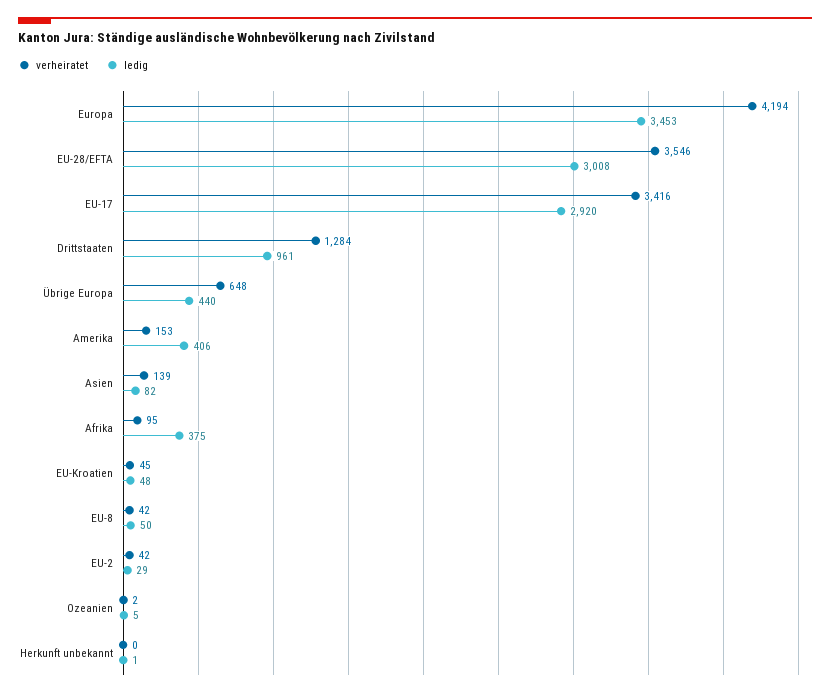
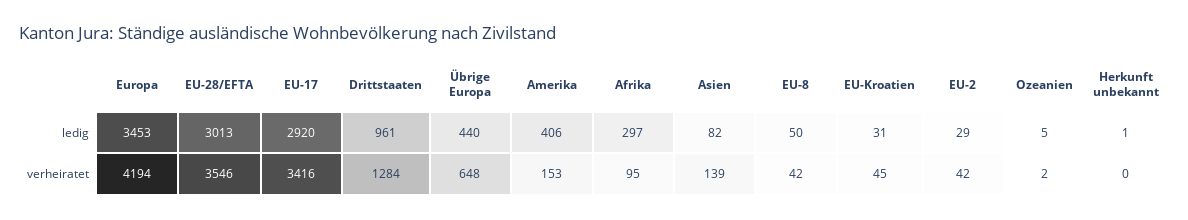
ledig, EU-28/EFTA: 3008 -> 3013
ledig, Afrika: 375 -> 297
ledig, EU-Kroatien: 48 -> 31

